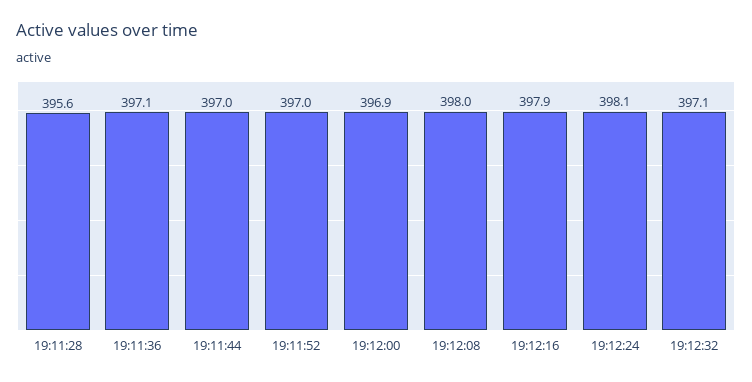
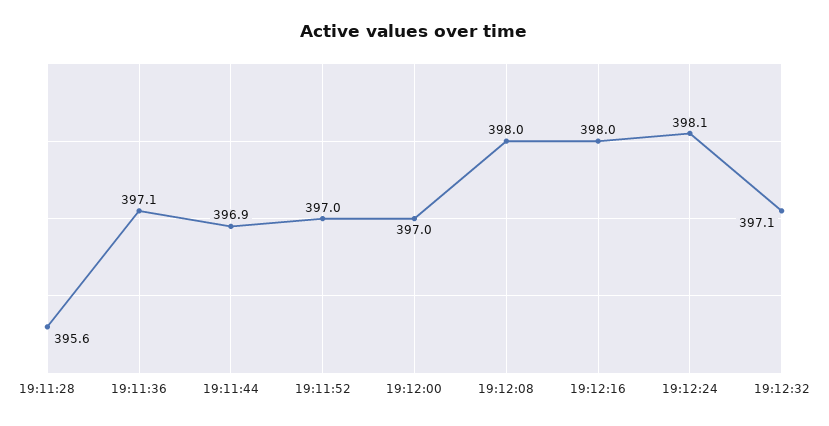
19:11:44: 397 -> 396.9
19:12:00: 396.9 -> 397
19:12:16: 397.9 -> 398

